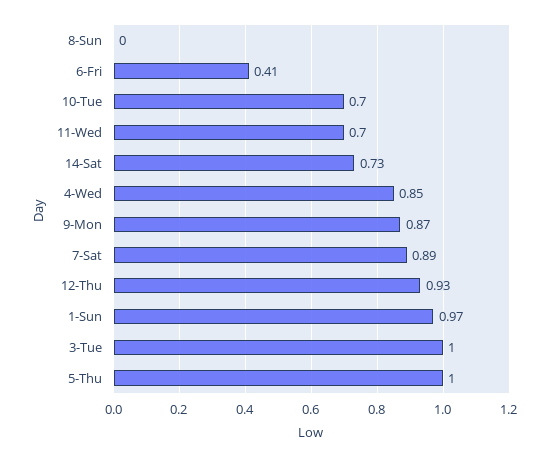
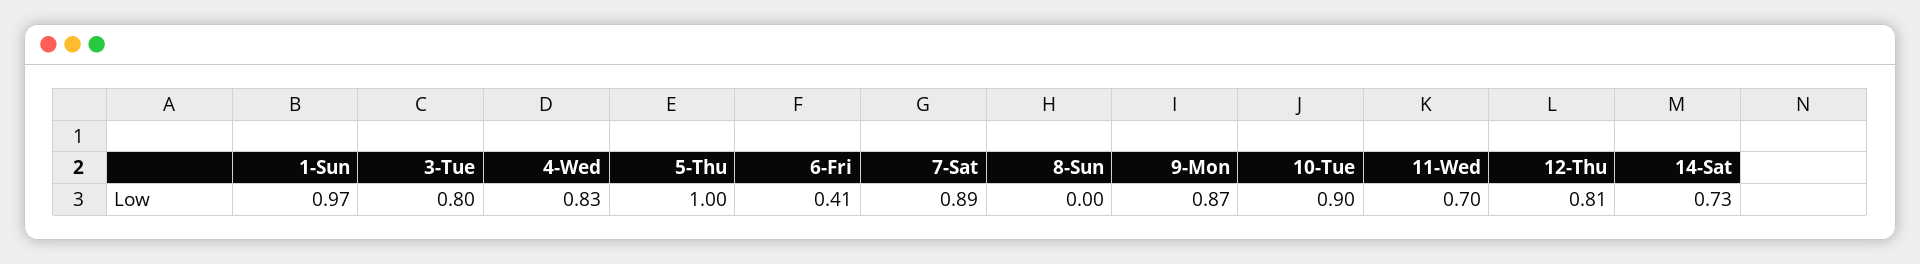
10-Tue: 0.7 -> 0.9
4-Wed: 0.85 -> 0.83
12-Thu: 0.93 -> 0.81
3-Tue: 1 -> 0.8

